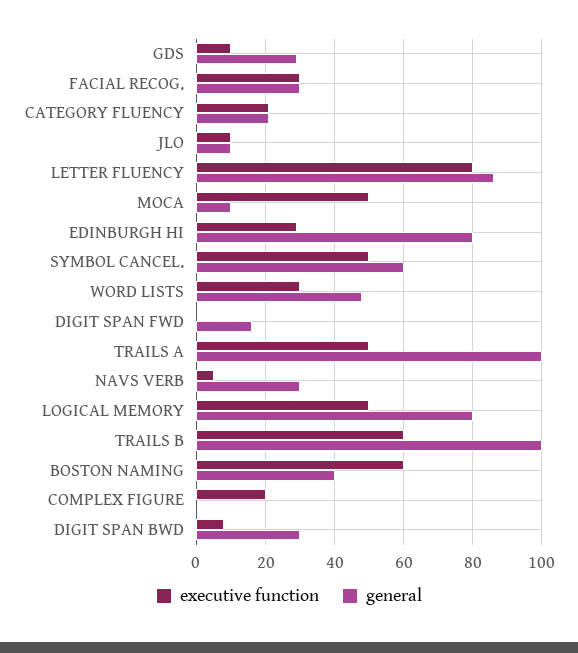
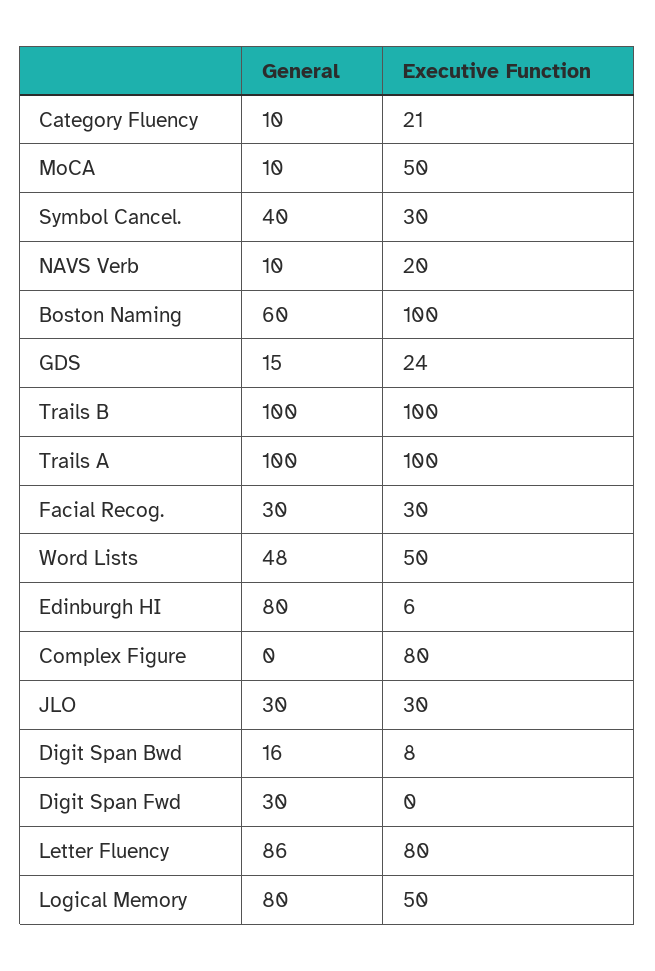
executive function, GDS: 10 -> 24
general, GDS: 30 -> 15
general, CATEGORY FLUENCY: 20 -> 10
executive function, JLO: 10 -> 30
general, JLO: 10 -> 30
executive function, EDINBURGH HI: 30 -> 6
executive function, SYMBOL CANCEL.: 50 -> 30
general, SYMBOL CANCEL.: 60 -> 40
executive function, WORD LISTS: 30 -> 50
general, DIGIT SPAN FWD: 15 -> 30
executive function, TRAILS A: 50 -> 100
executive function, NAVS VERB: 5 -> 20
general, NAVS VERB: 30 -> 10
executive function, TRAILS B: 60 -> 100
executive function, BOSTON NAMING: 60 -> 100
general, BOSTON NAMING: 40 -> 60
executive function, COMPLEX FIGURE: 20 -> 80
general, DIGIT SPAN BWD: 30 -> 16

